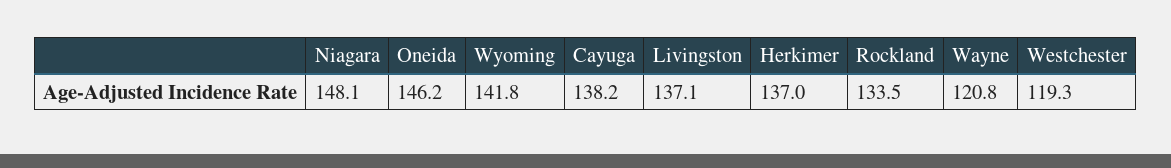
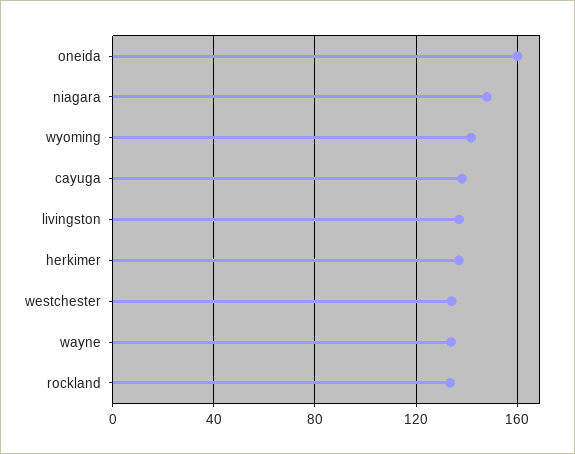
Oneida: 146.2 -> 160
Wayne: 120.8 -> 135
Westchester: 119.3 -> 135

